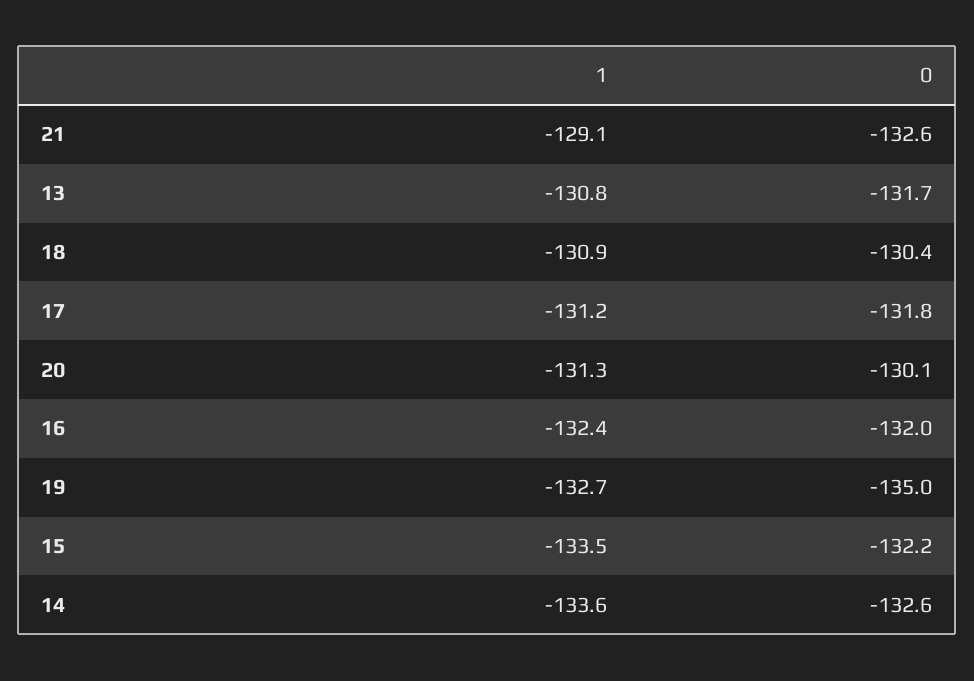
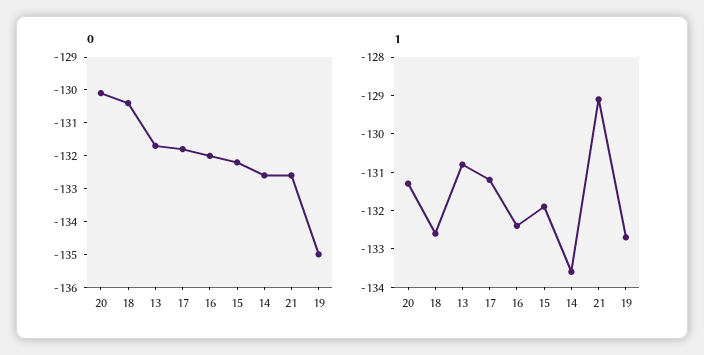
1, 18: -130.9 -> -132.5
1, 15: -133.5 -> -132

